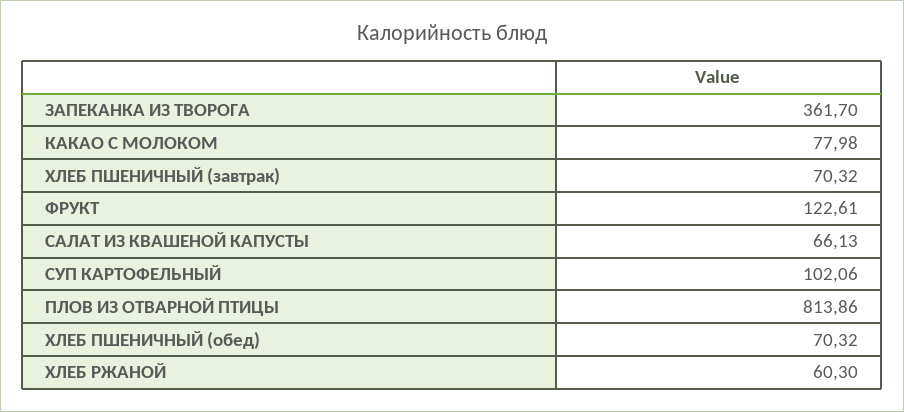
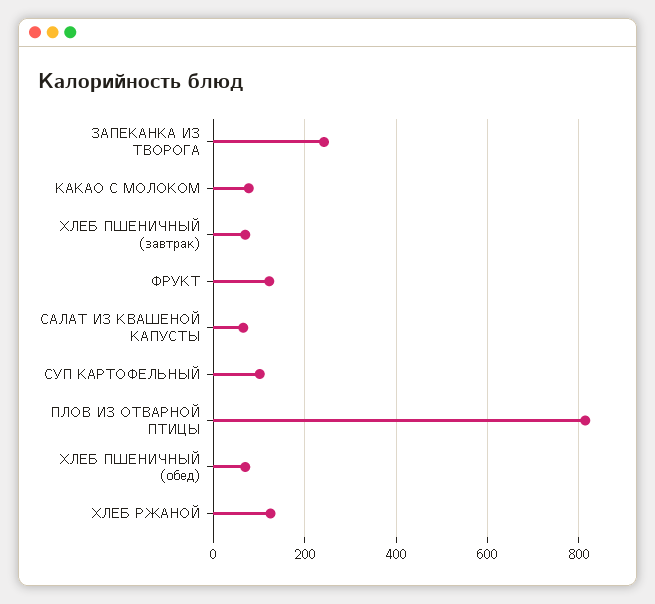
ЗАПЕКАНКА ИЗ ТВОРОГА: 361.7 -> 240
ХЛЕБ РЖАНОЙ: 60.3 -> 120

